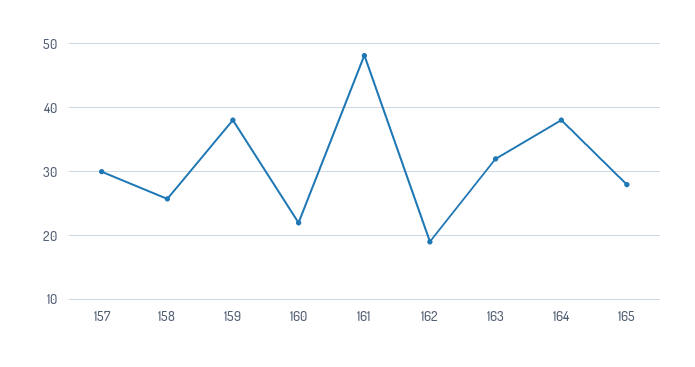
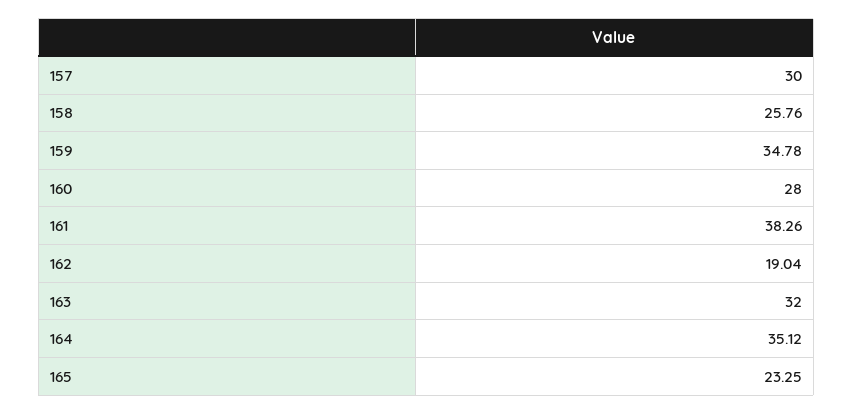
159: 38 -> 34.78
160: 22 -> 28
161: 48 -> 38.26
164: 38 -> 35.12
165: 28 -> 23.25

